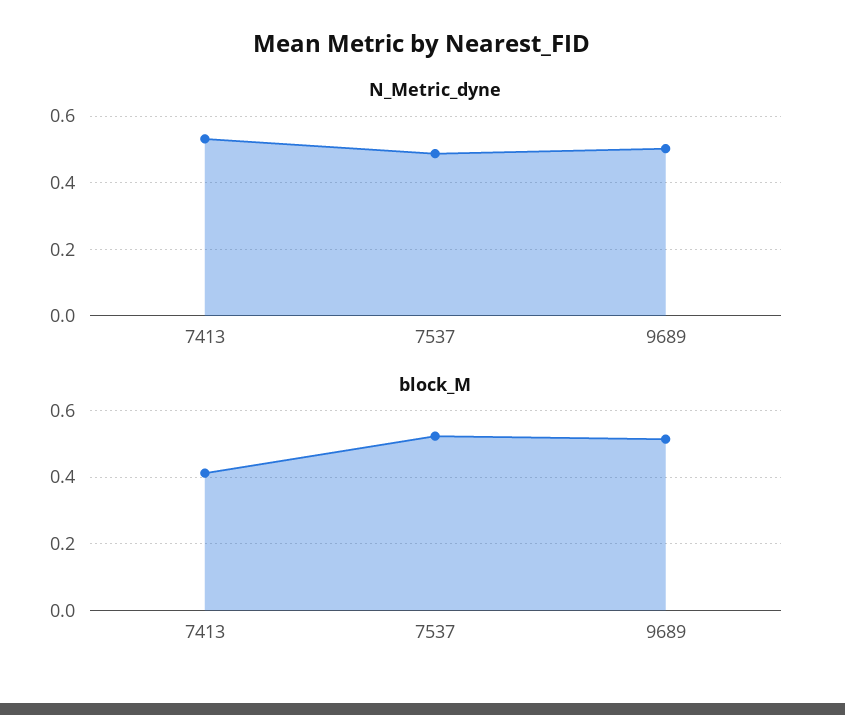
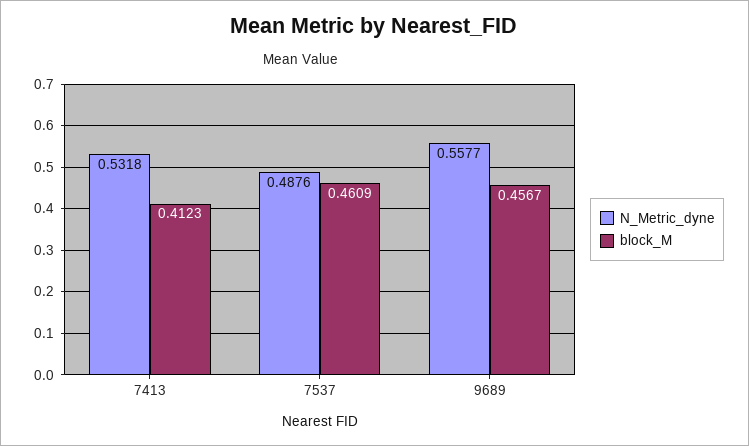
N_Metric_dyne, 9689: 0.5 -> 0.5577
block_M, 7537: 0.52 -> 0.4609
block_M, 9689: 0.52 -> 0.4567

